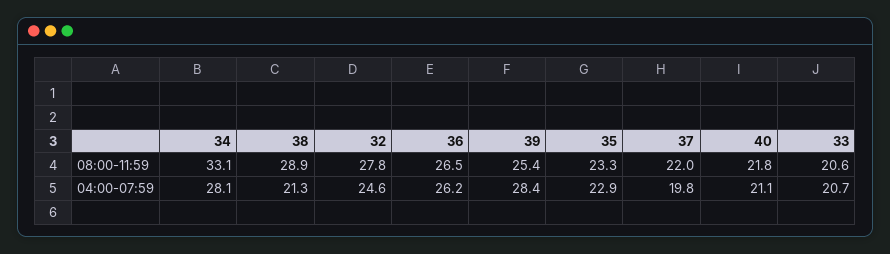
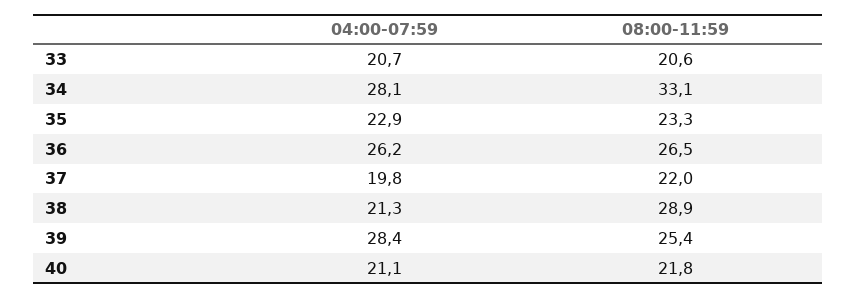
32, 08:00-11:59: 27.8 -> none
32, 04:00-07:59: 24.6 -> none

